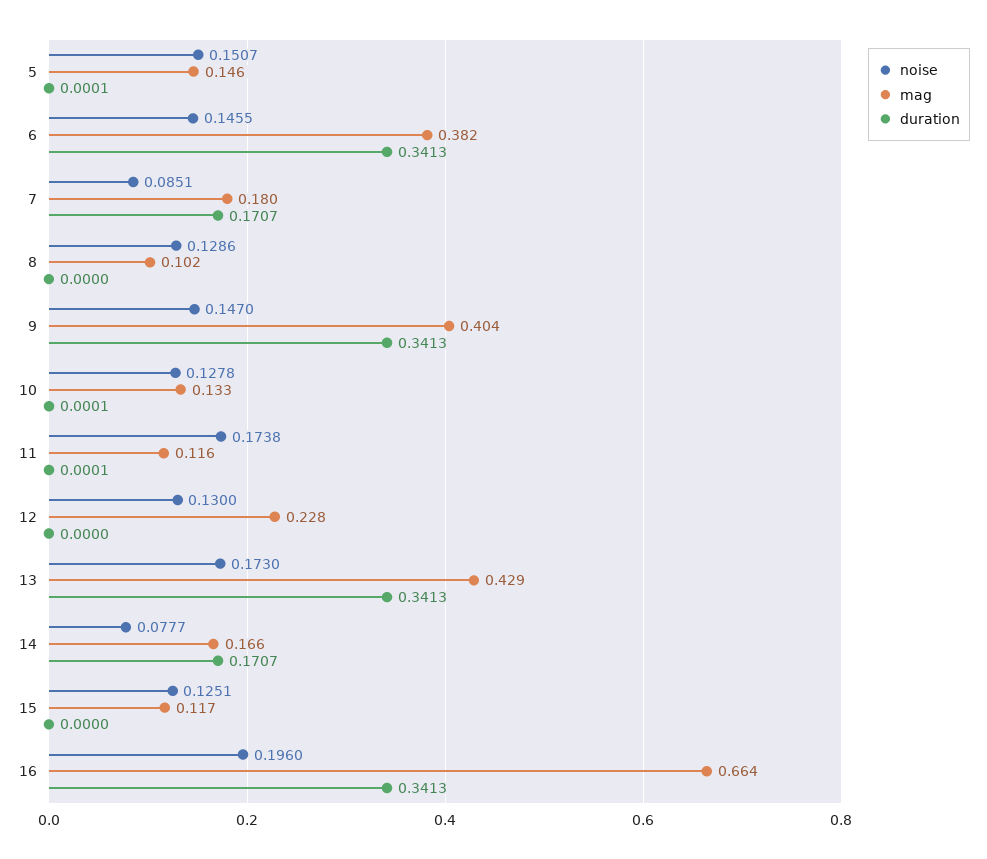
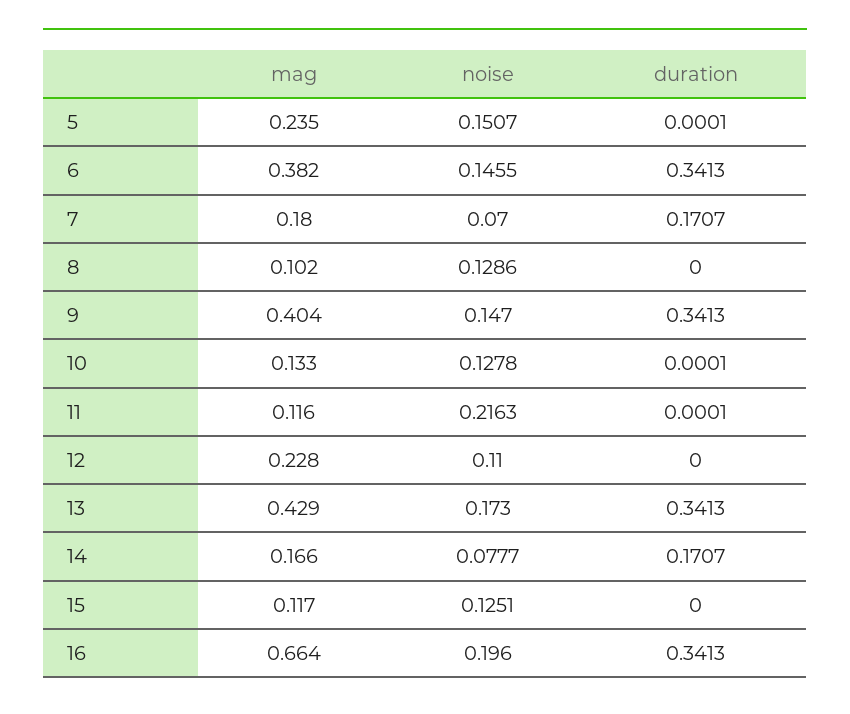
mag, 5: 0.146 -> 0.235
noise, 7: 0.0851 -> 0.07
noise, 11: 0.1738 -> 0.2163
noise, 12: 0.13 -> 0.11

